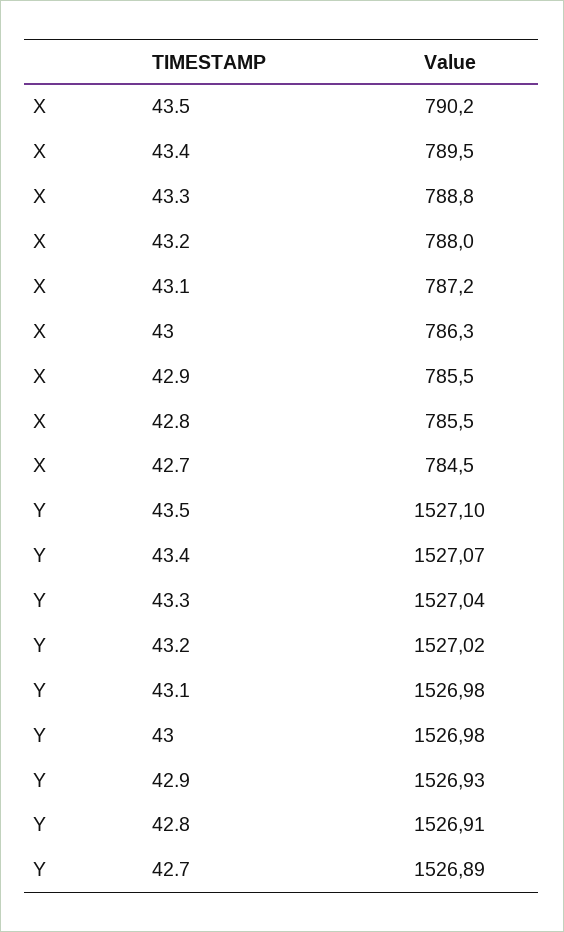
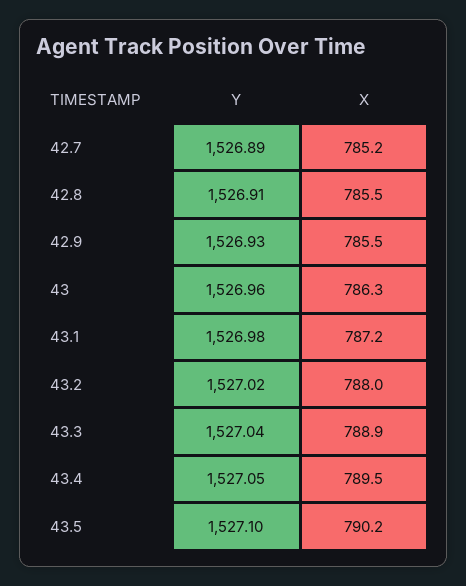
X, 43.3: 788.8 -> 788.9
X, 42.7: 784.5 -> 785.2
Y, 43.4: 1527.07 -> 1527.05
Y, 43: 1526.98 -> 1526.96

